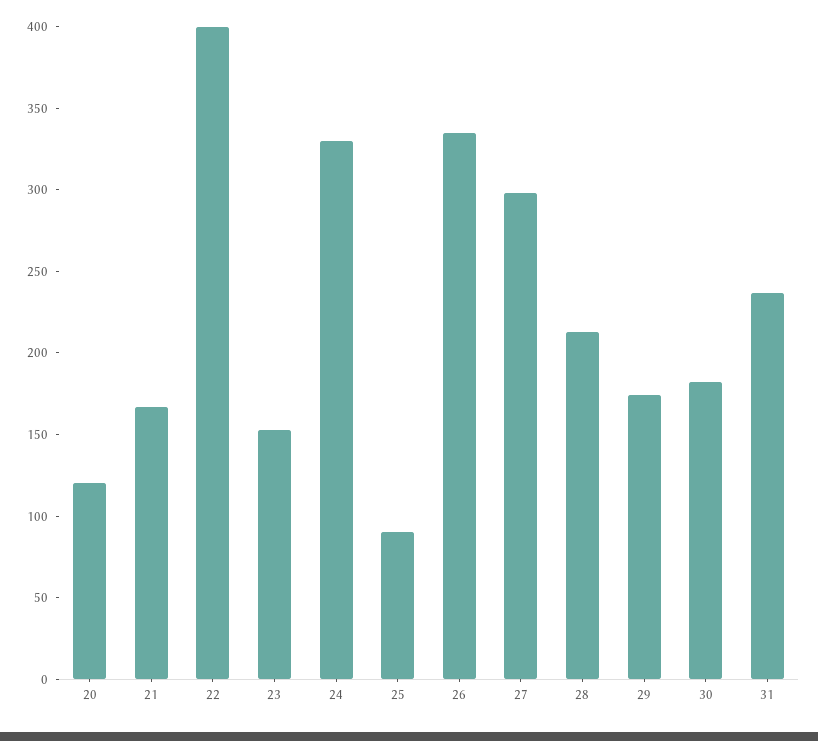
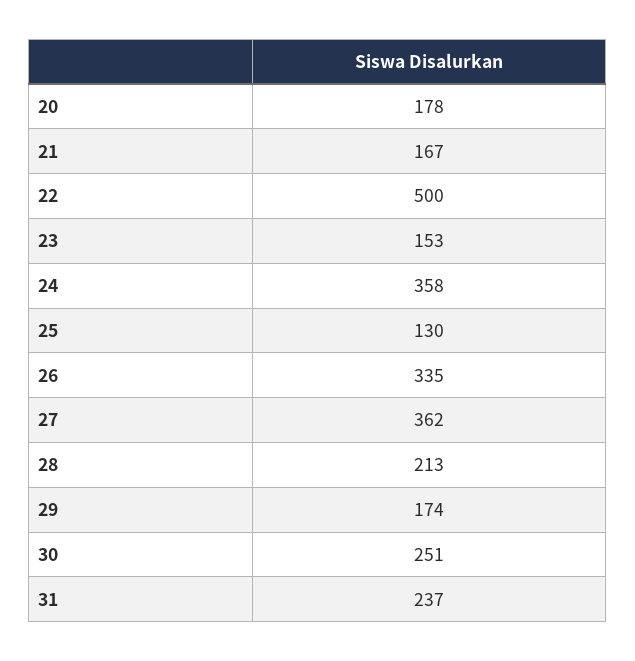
20: 120 -> 178
22: 400 -> 500
24: 330 -> 358
25: 90 -> 130
27: 300 -> 362
30: 180 -> 251

